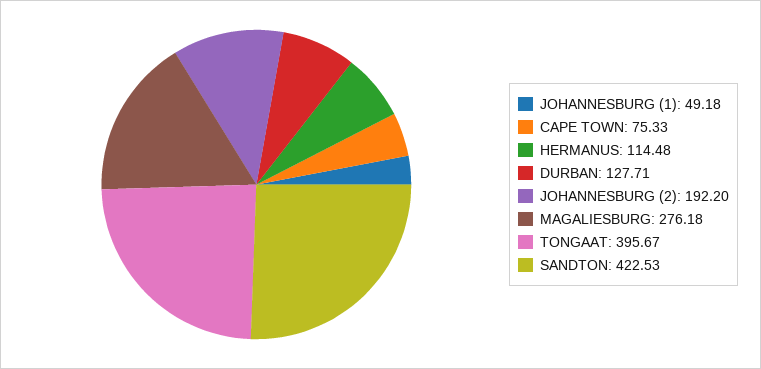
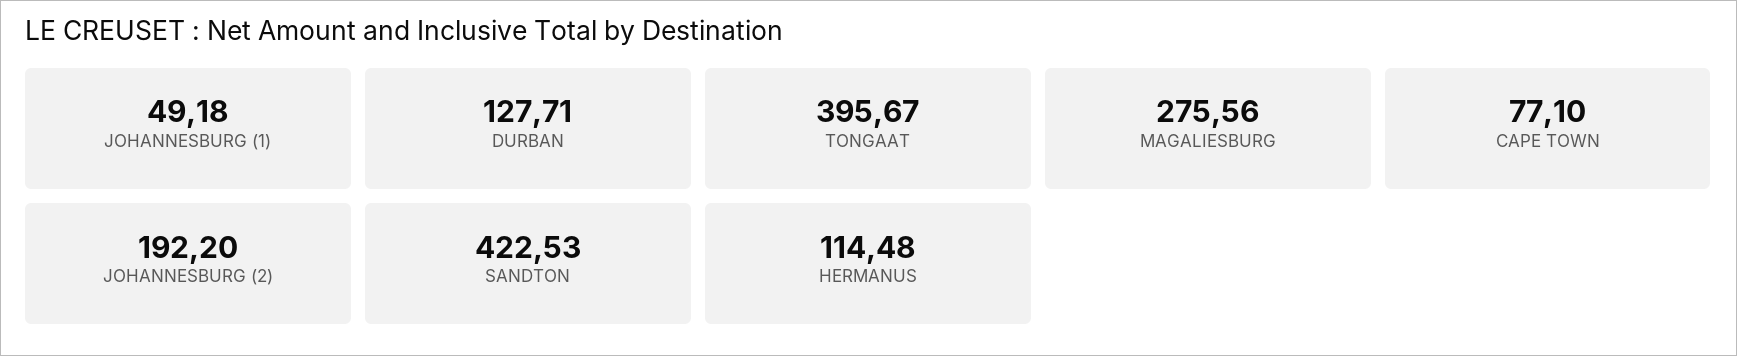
CAPE TOWN: 75.33 -> 77.1
MAGALIESBURG: 276.18 -> 275.56

